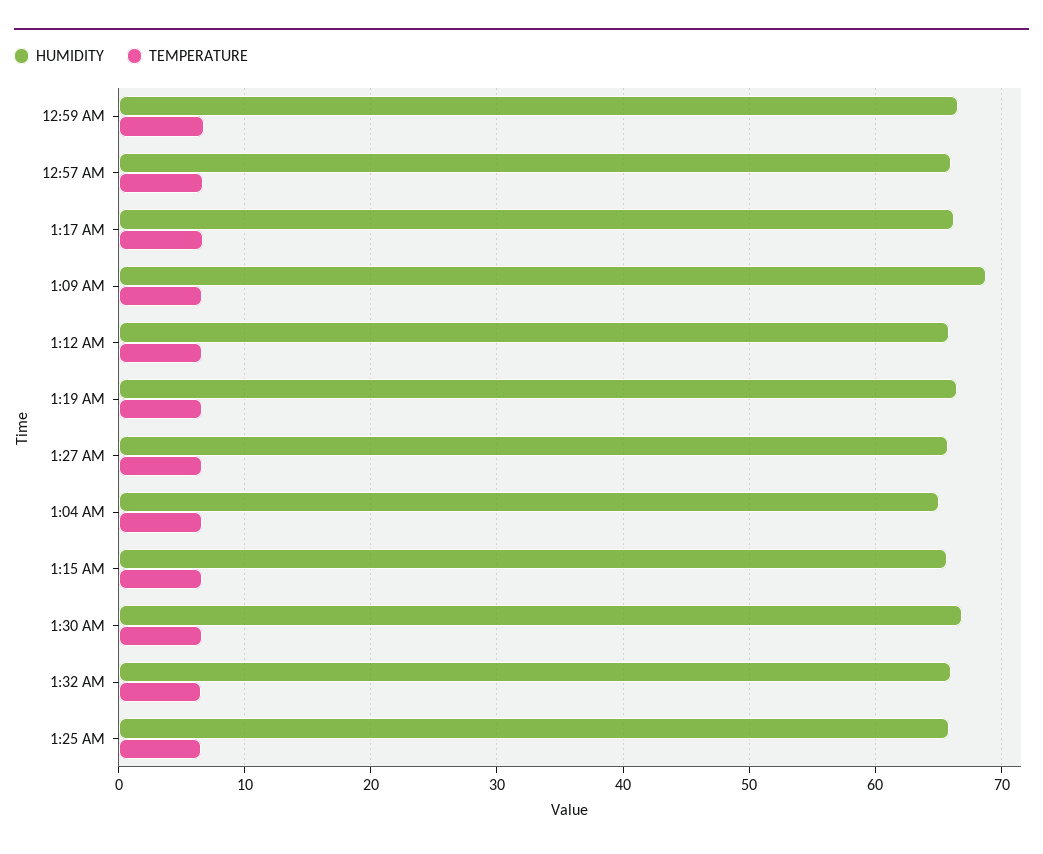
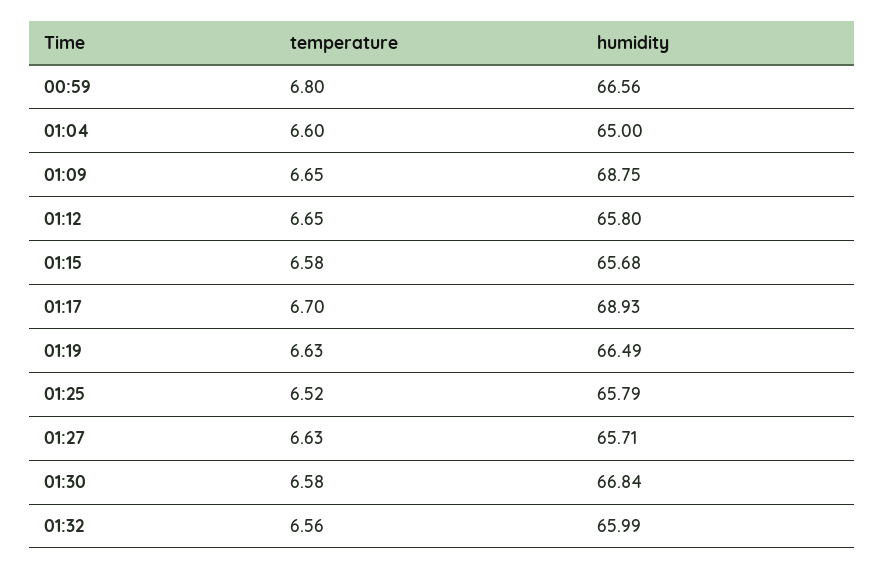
HUMIDITY, 12:57 AM: 66 -> none
TEMPERATURE, 12:57 AM: 7 -> none
HUMIDITY, 1:17 AM: 66 -> 68.93

